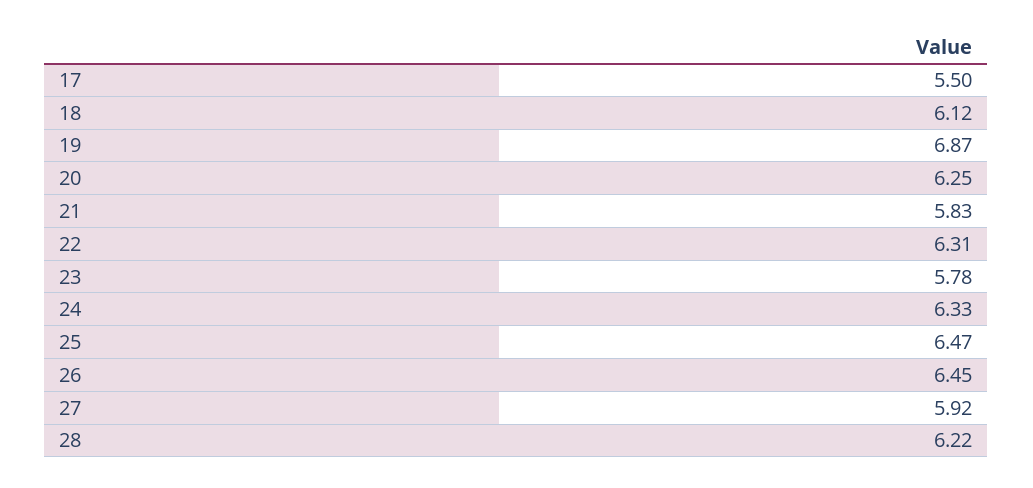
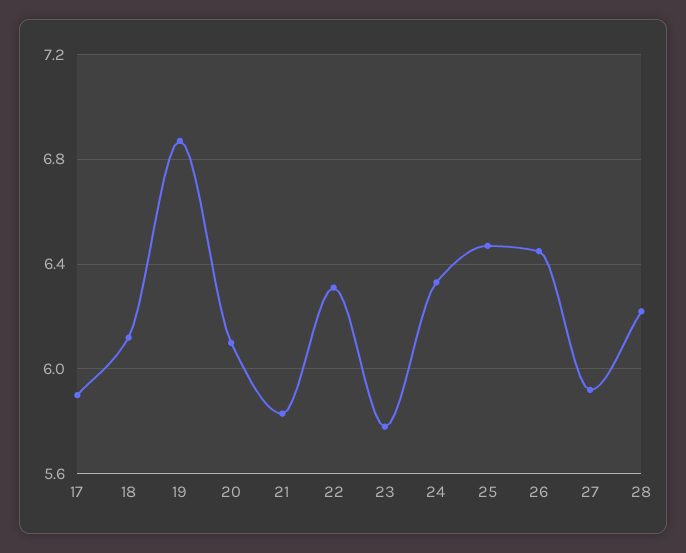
17: 5.5 -> 5.9
20: 6.25 -> 6.1

